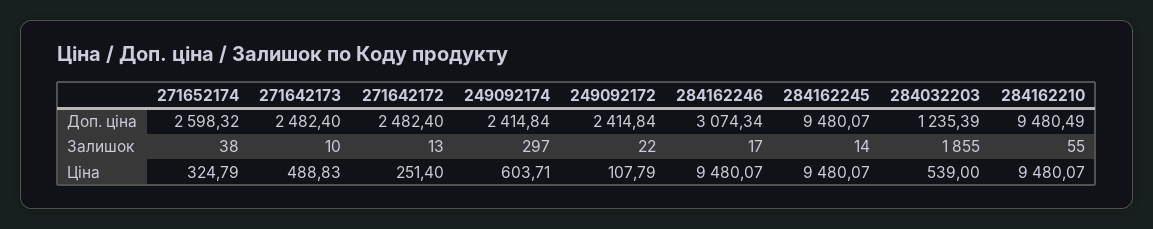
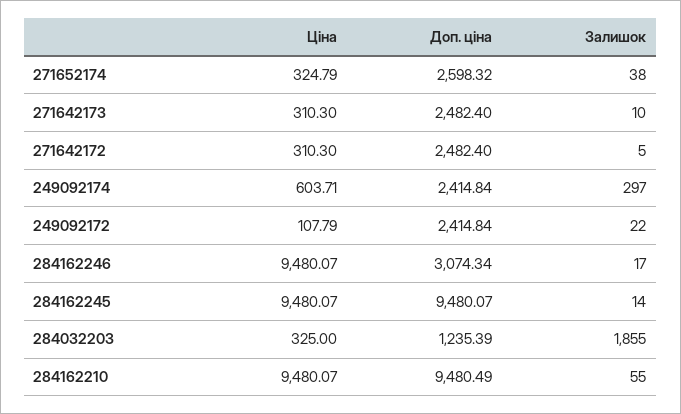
271642172, Залишок: 13 -> 5
271642173, Ціна: 488.83 -> 310.3
271642172, Ціна: 251.4 -> 310.3
284032203, Ціна: 539 -> 325

